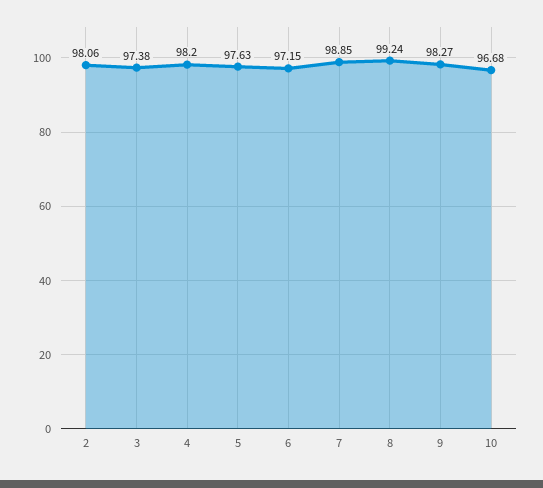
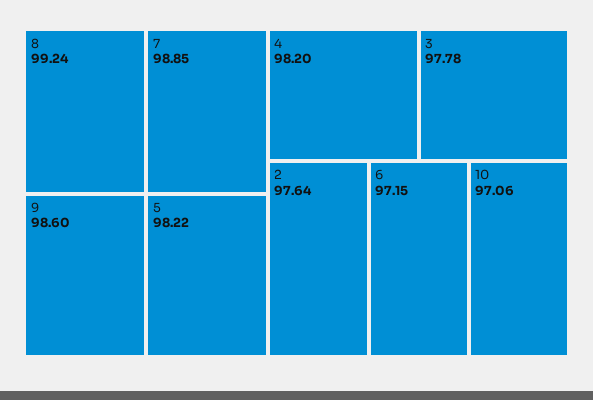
2: 98.06 -> 97.64
3: 97.38 -> 97.78
5: 97.63 -> 98.22
9: 98.27 -> 98.6
10: 96.68 -> 97.06

